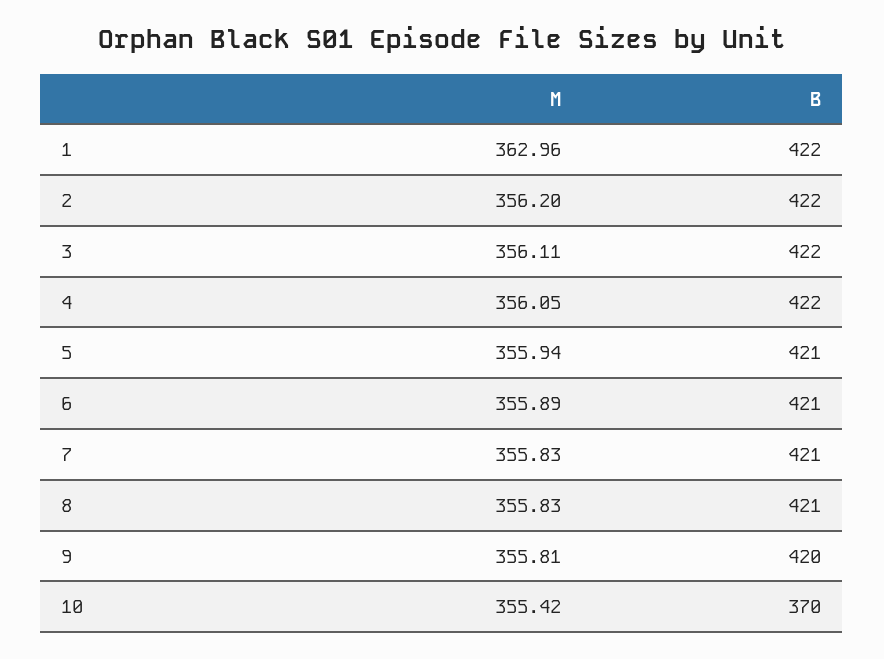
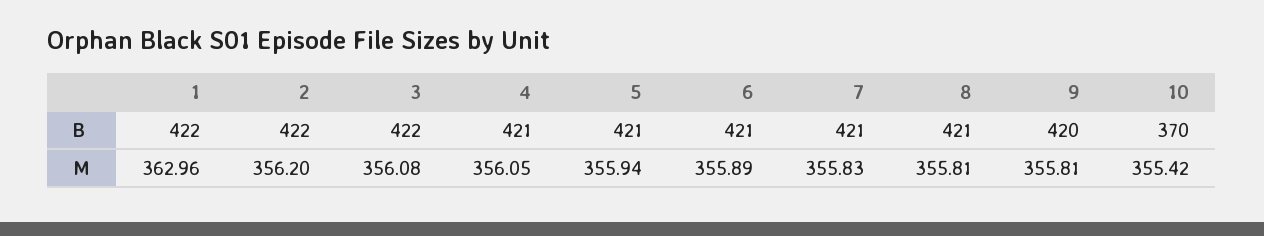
M, 3: 356.11 -> 356.08
B, 4: 422 -> 421
M, 8: 355.83 -> 355.81

